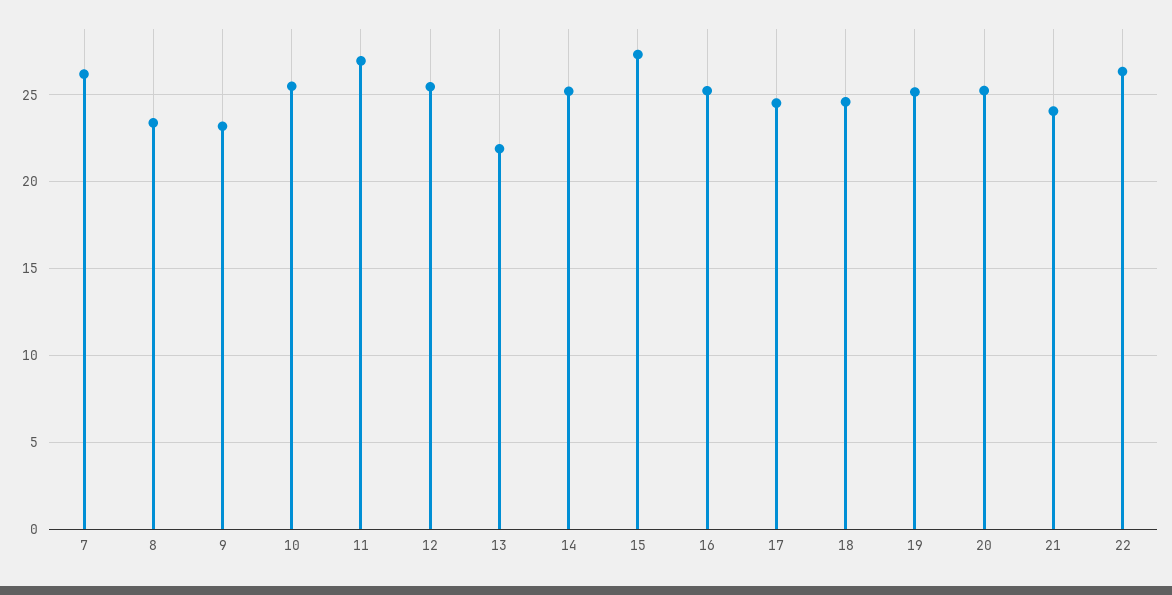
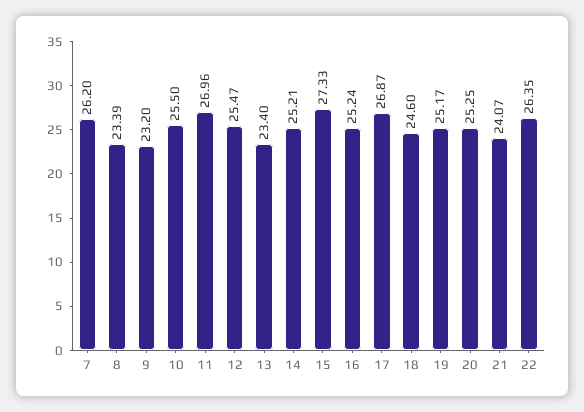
13: 22 -> 23.4
17: 24.5 -> 26.87

